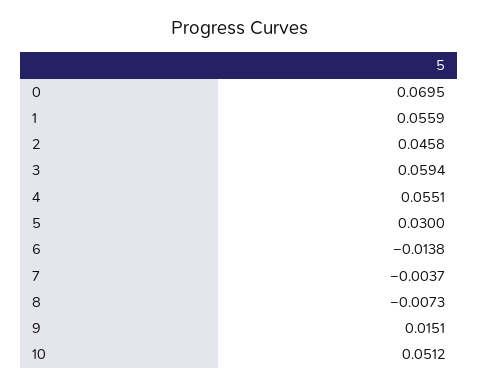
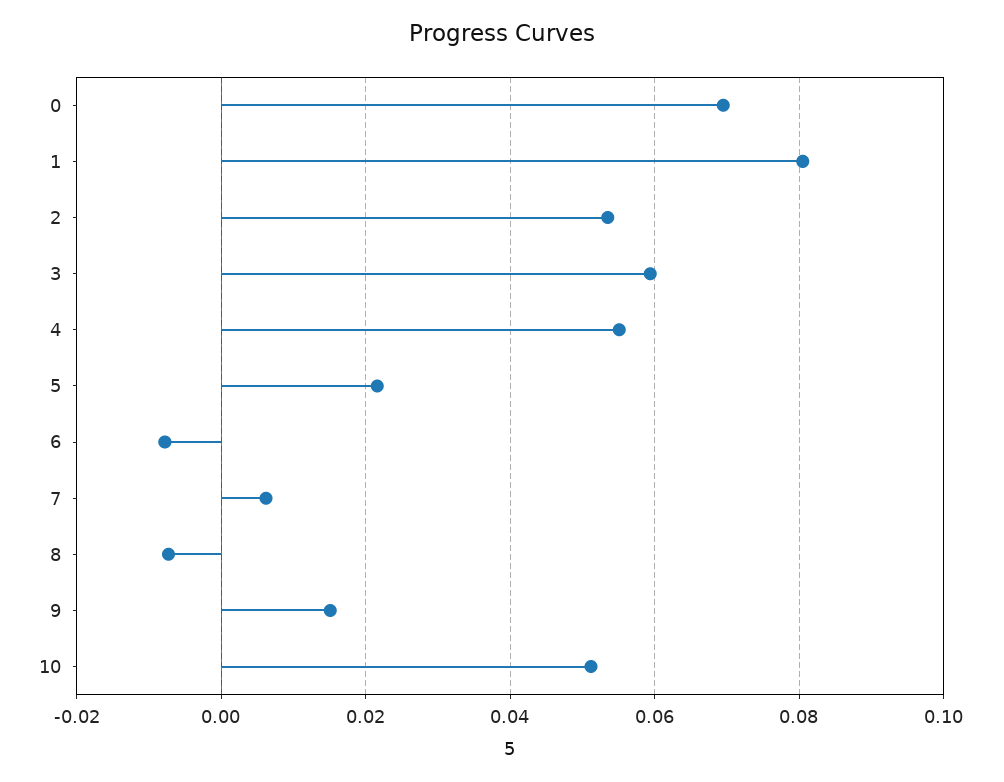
1: 0.0559 -> 0.08
2: 0.0458 -> 0.054
5: 0.03 -> 0.022
6: -0.0138 -> -0.008
7: -0.0037 -> 0.006

